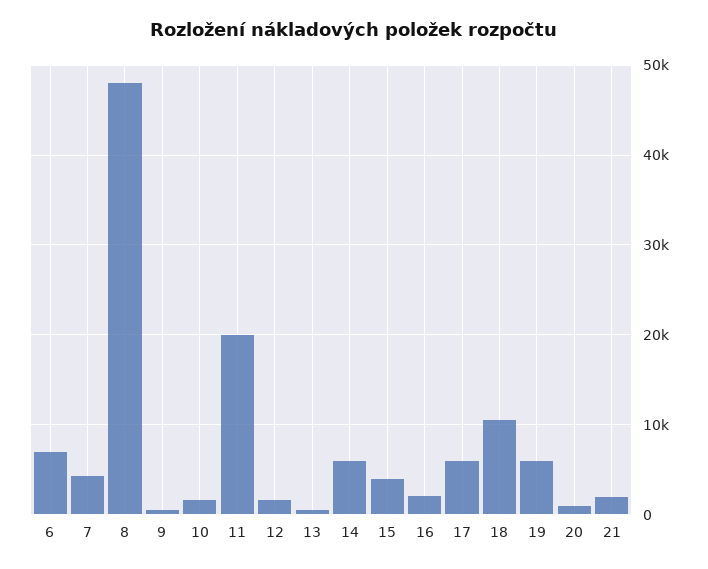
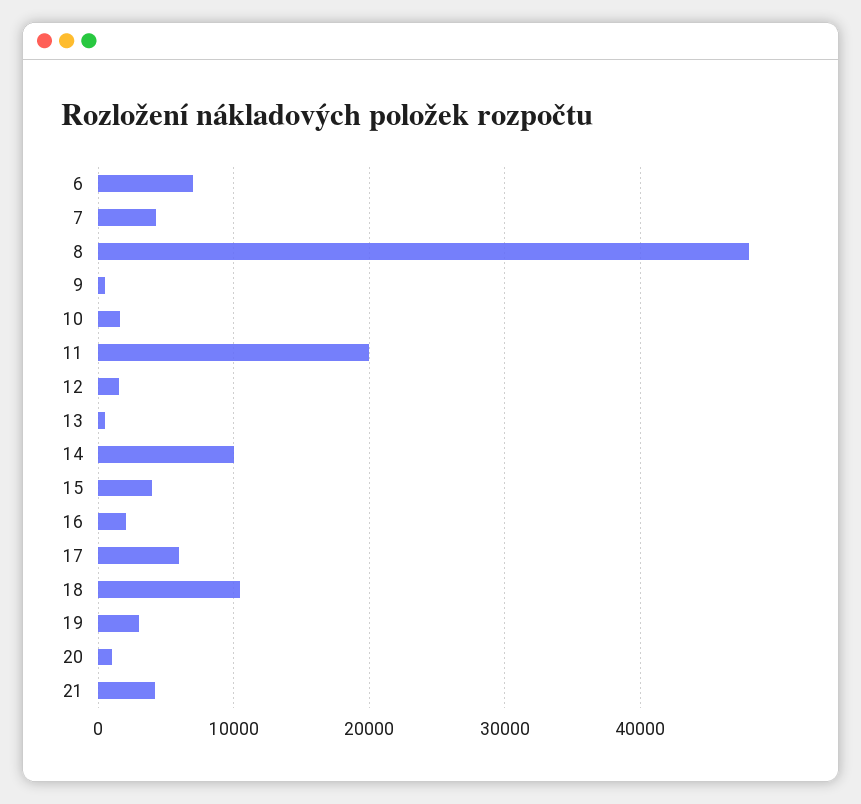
14: 6000 -> 10000
19: 6000 -> 3000
21: 2000 -> 4000

